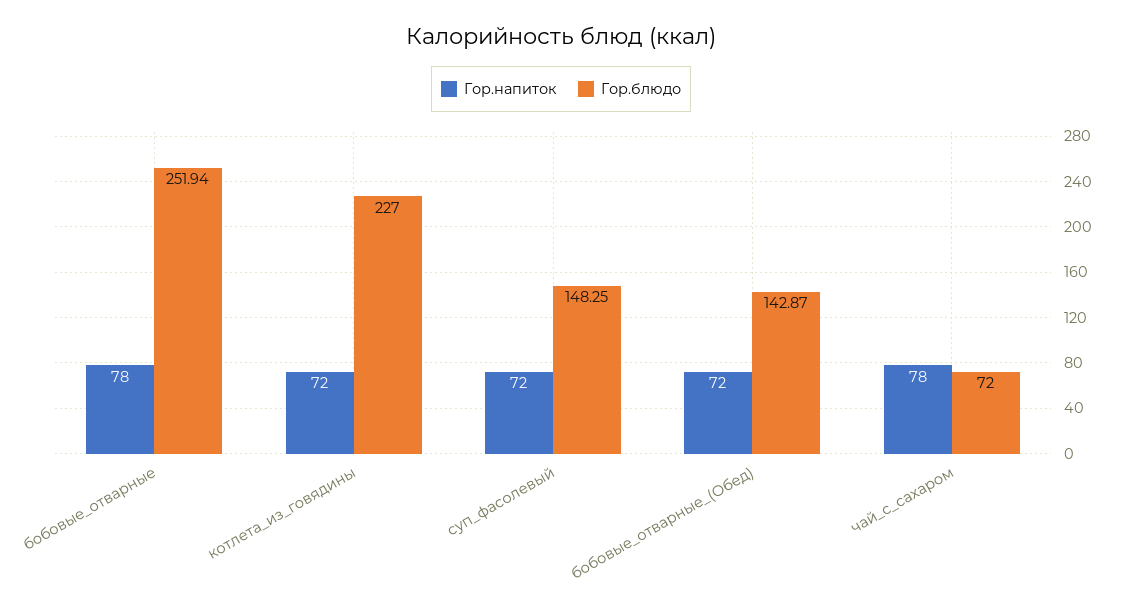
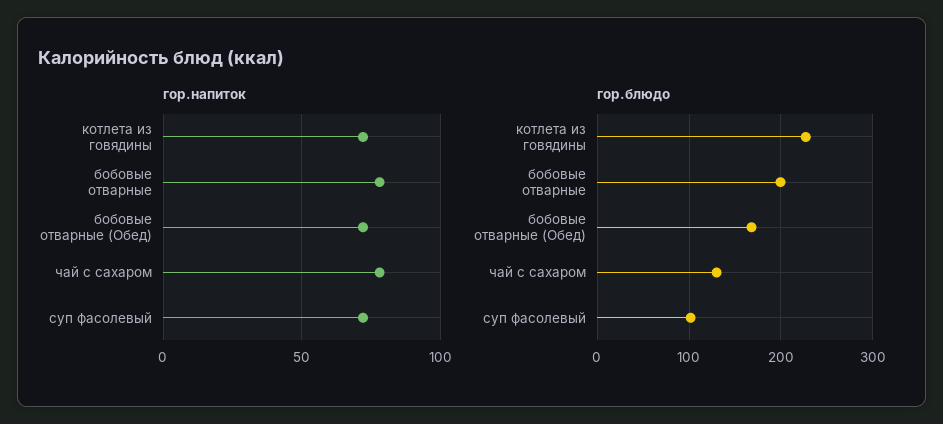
Гор.блюдо, бобовые_отварные: 251.94 -> 200
Гор.блюдо, суп_фасолевый: 148.25 -> 100
Гор.блюдо, бобовые_отварные_(Обед): 142.87 -> 170
Гор.блюдо, чай_с_сахаром: 72 -> 130

